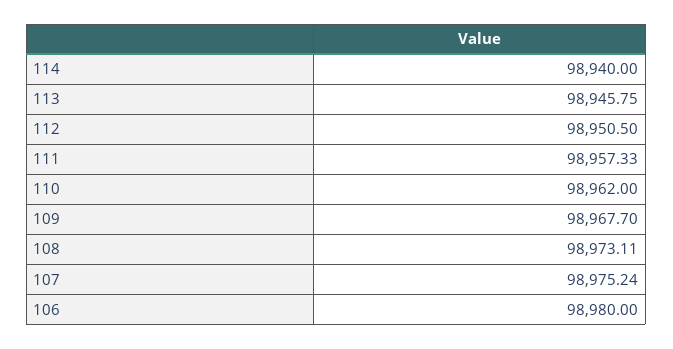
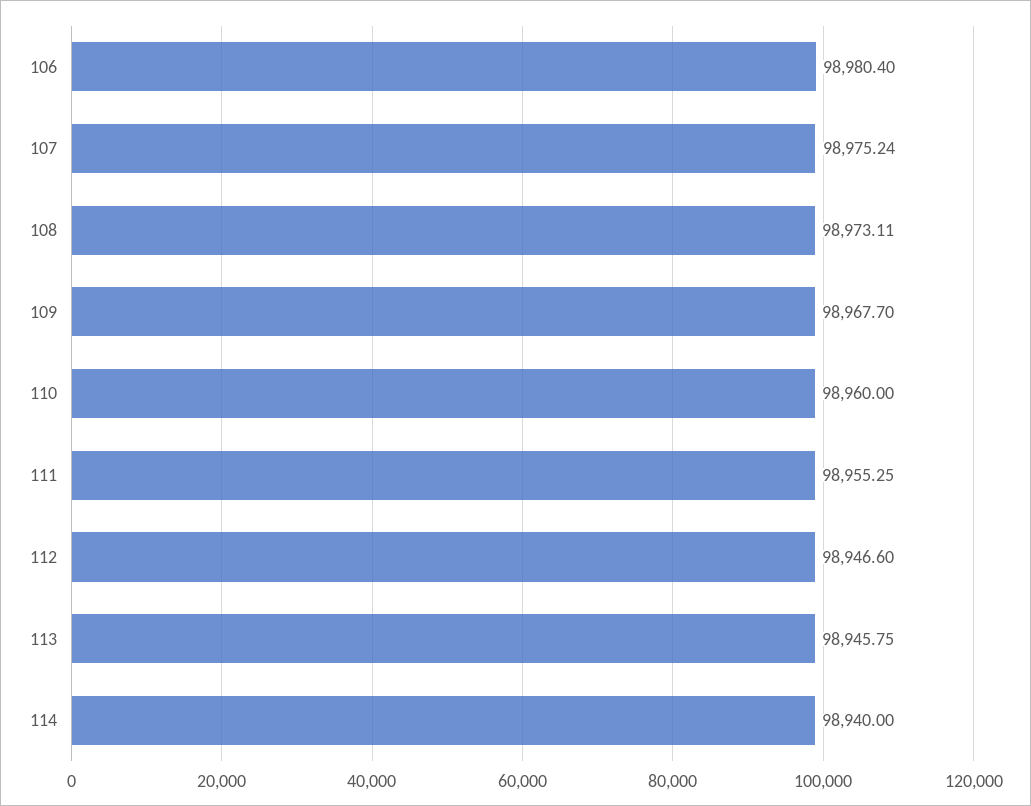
112: 98950.5 -> 98946.6
111: 98957.33 -> 98955.25
110: 98962 -> 98960
106: 98980 -> 98980.4

